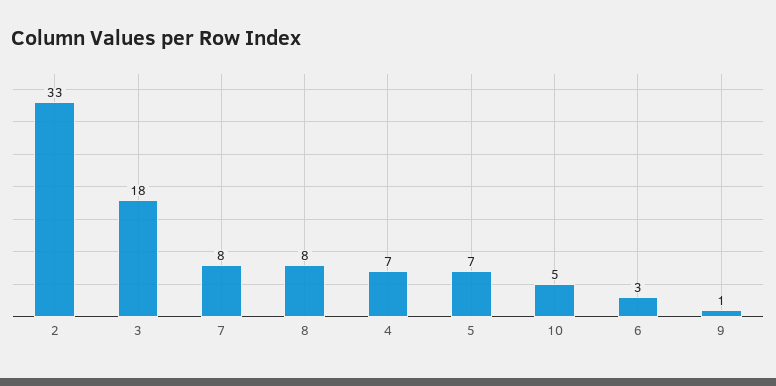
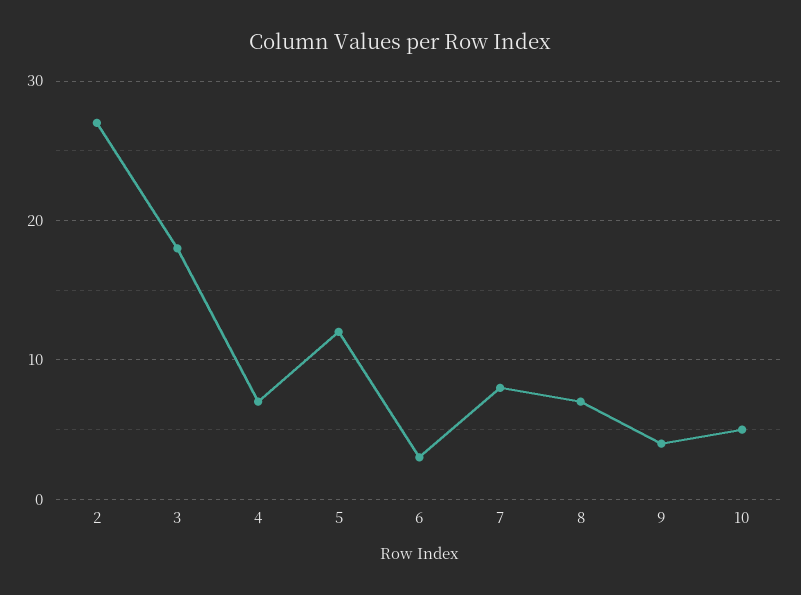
2: 33 -> 27
8: 8 -> 7
5: 7 -> 12
9: 1 -> 4

